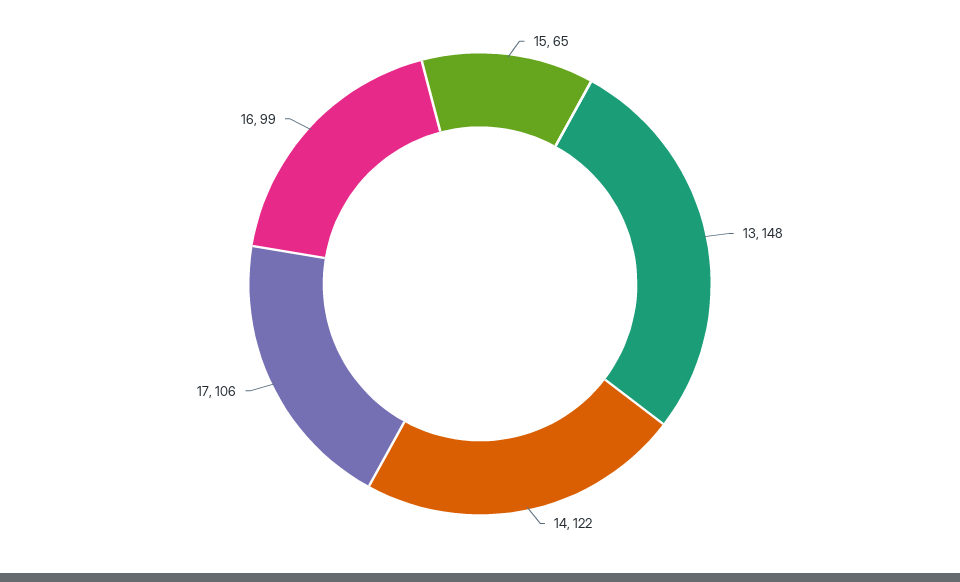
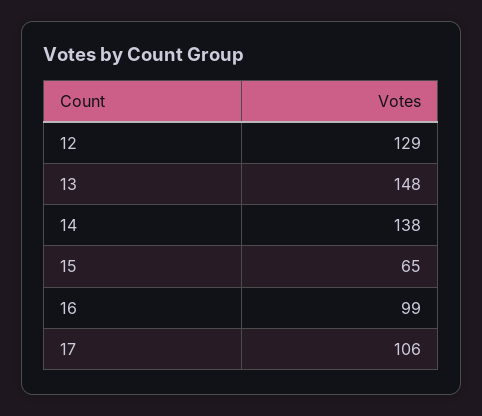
14: 122 -> 138
12: none -> 129

